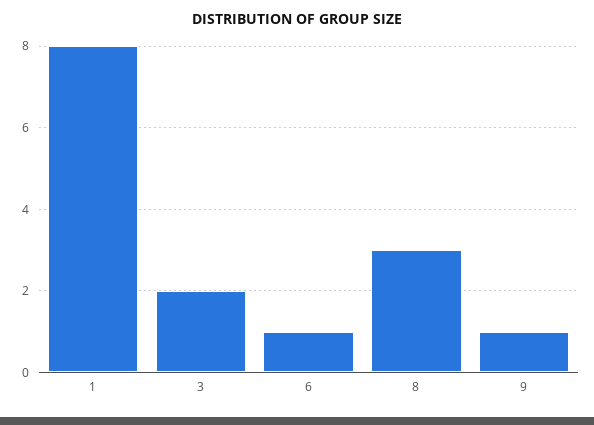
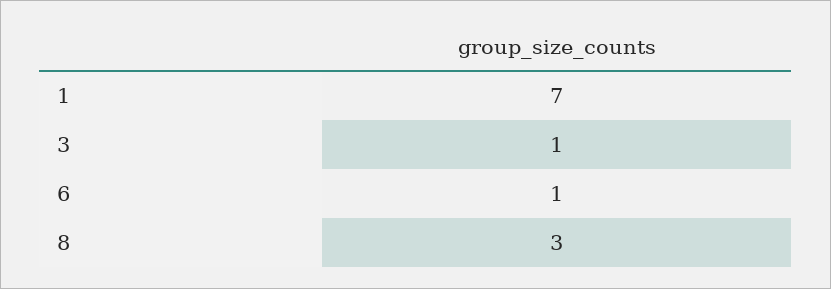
1: 8 -> 7
3: 2 -> 1
9: 1 -> none

